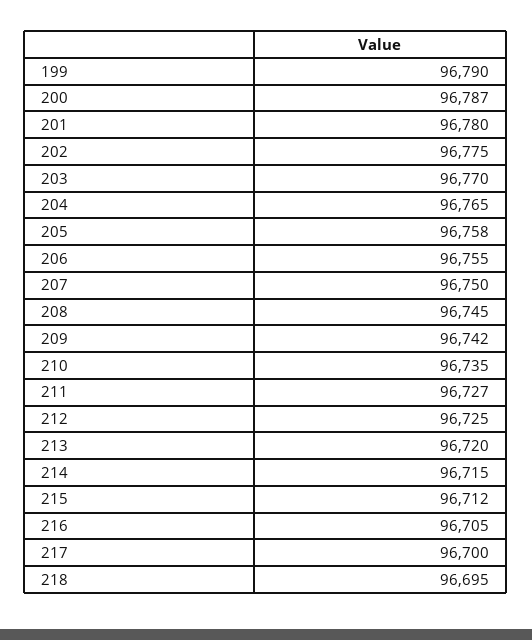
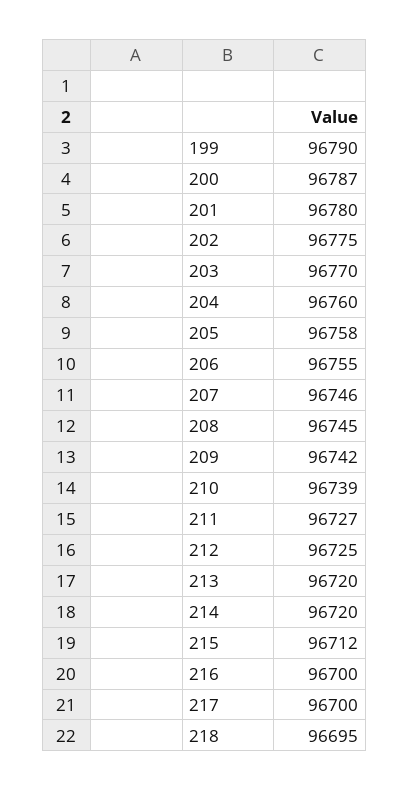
204: 96765 -> 96760
207: 96750 -> 96746
210: 96735 -> 96739
214: 96715 -> 96720
216: 96705 -> 96700

